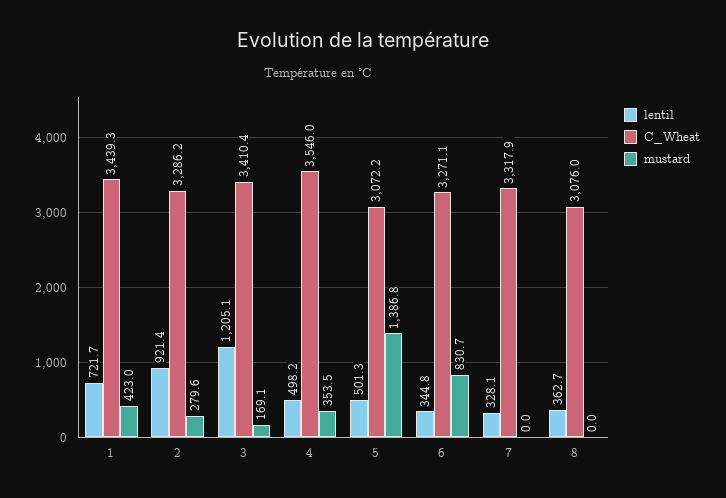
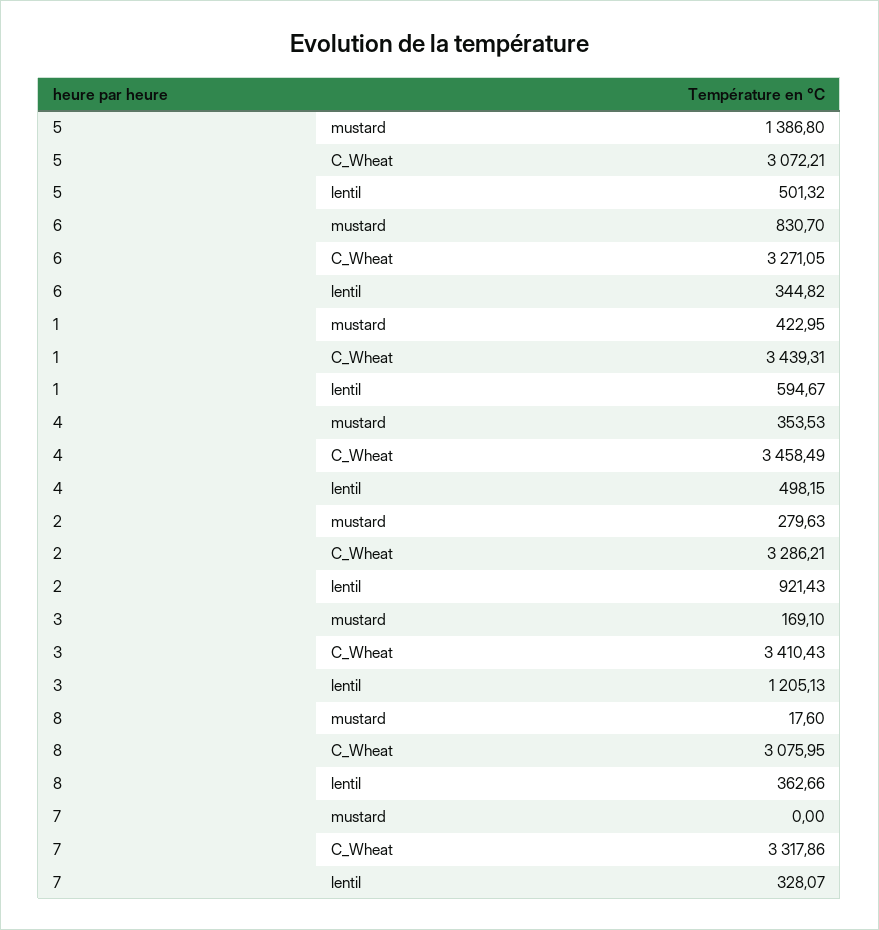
lentil, 1: 721.7 -> 594.67
C_Wheat, 4: 3546 -> 3458.49
mustard, 8: 0 -> 17.6

